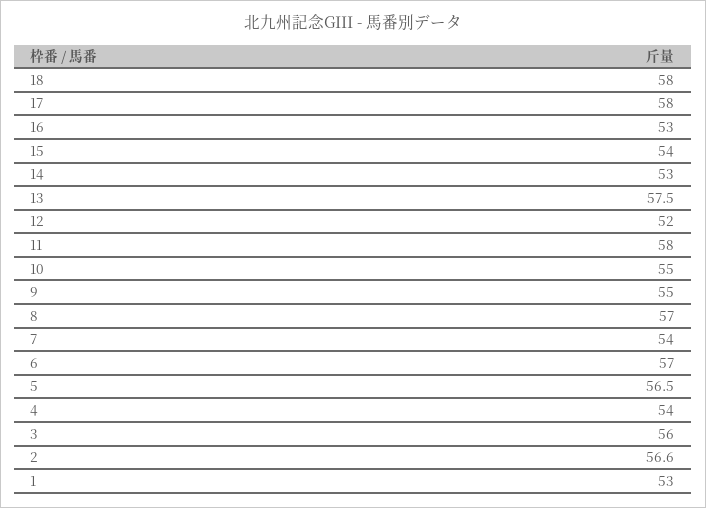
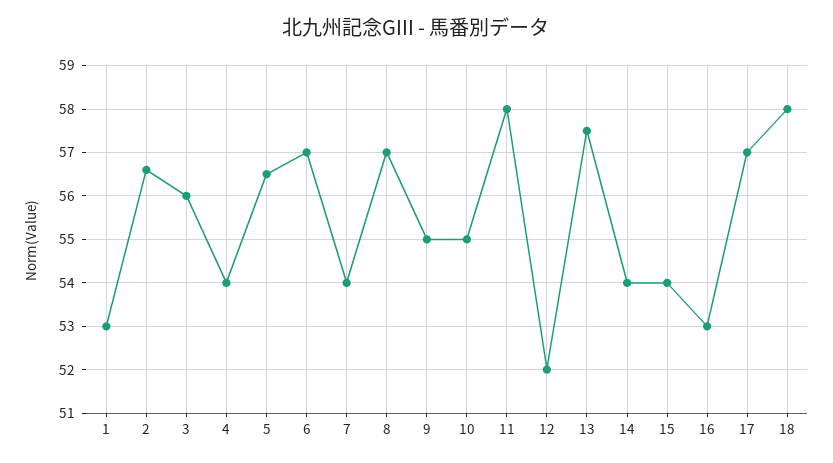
17: 58 -> 57
14: 53 -> 54

